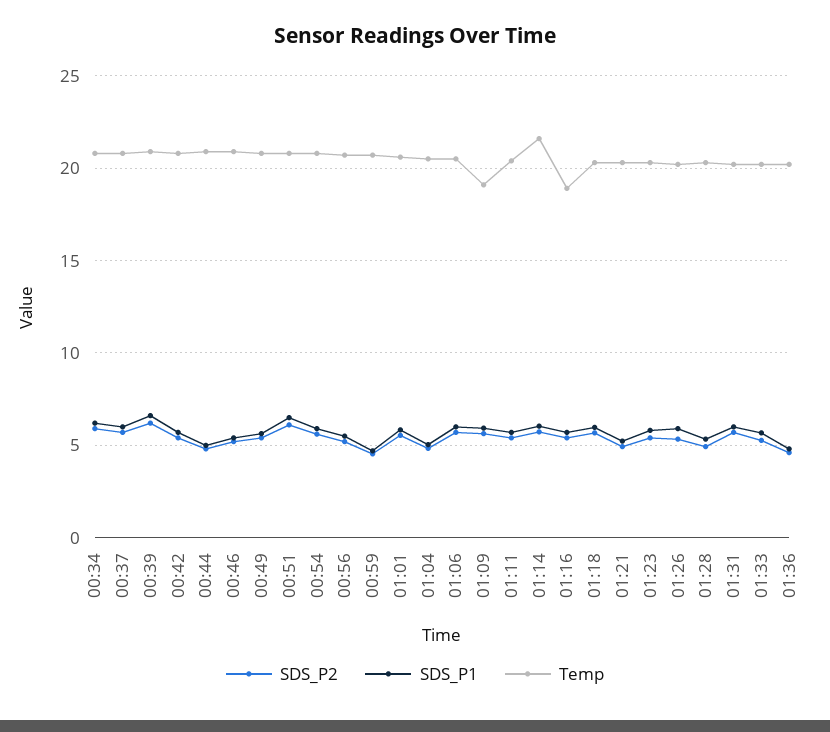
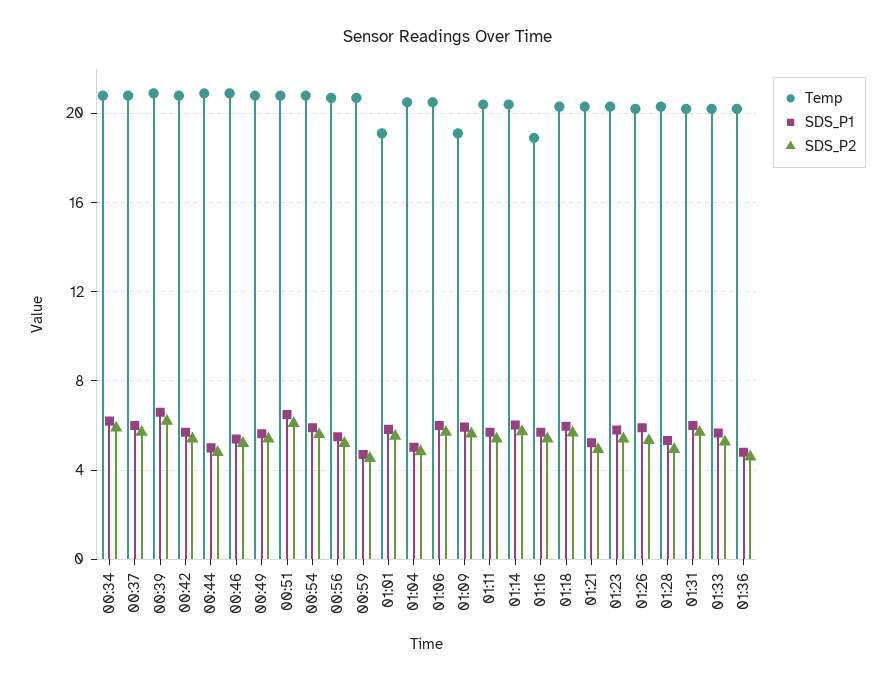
Temp, 01:01: 20.5 -> 19
Temp, 01:14: 21.5 -> 20.5

